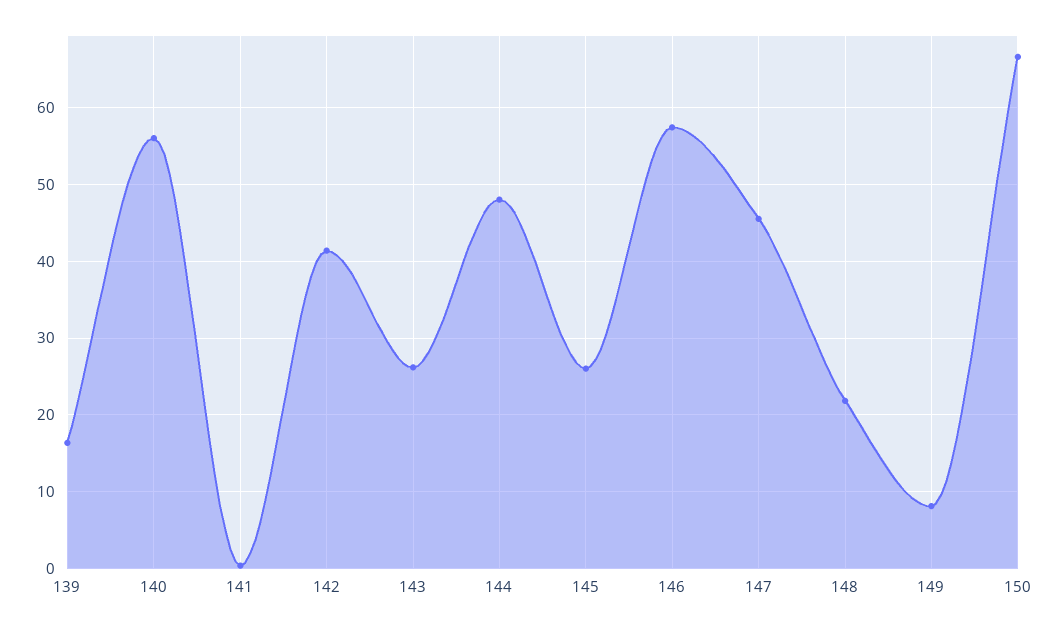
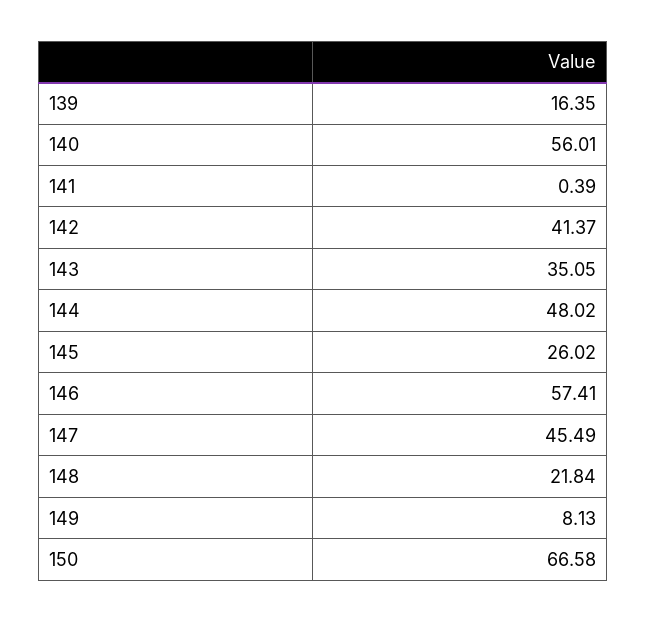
143: 26 -> 35.05

